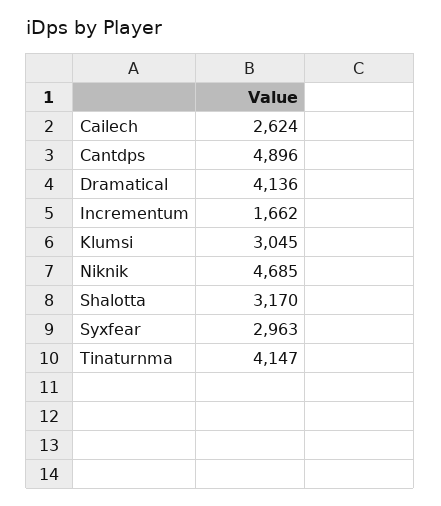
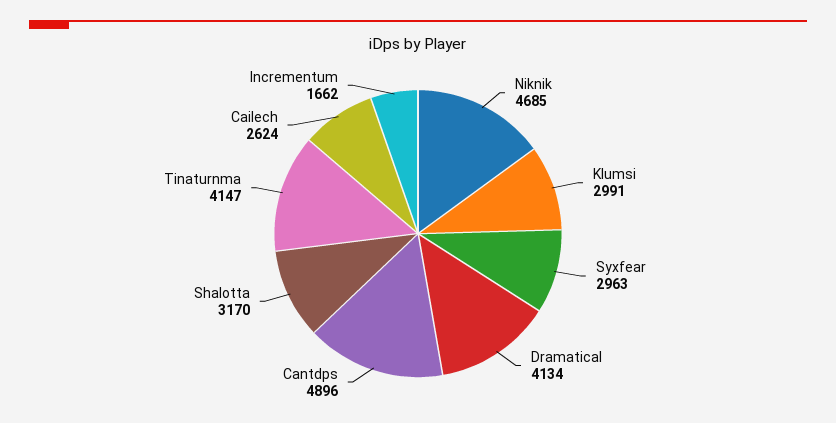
Dramatical: 4136 -> 4134
Klumsi: 3045 -> 2991

